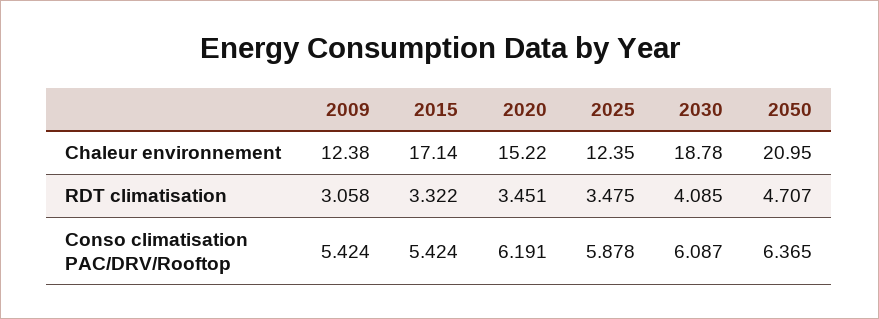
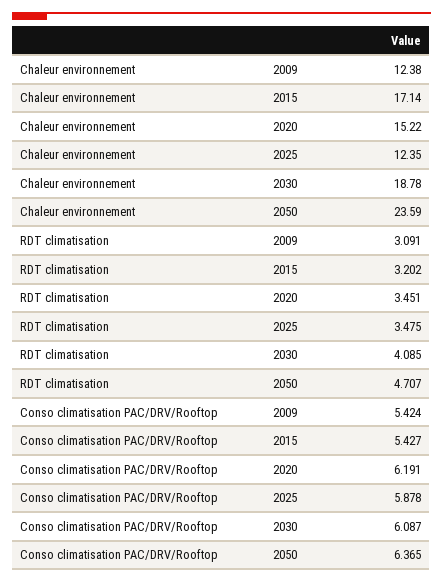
2050, Chaleur environnement: 20.95 -> 23.59
2009, RDT climatisation: 3.058 -> 3.091
2015, RDT climatisation: 3.322 -> 3.202
2015, Conso climatisation PAC/DRV/Rooftop: 5.424 -> 5.427

